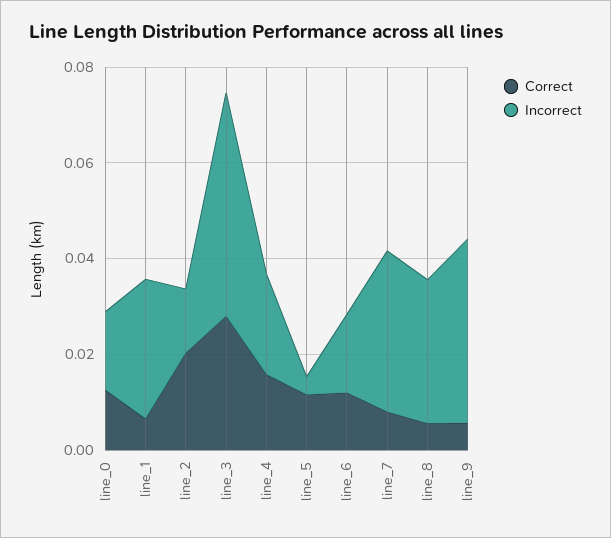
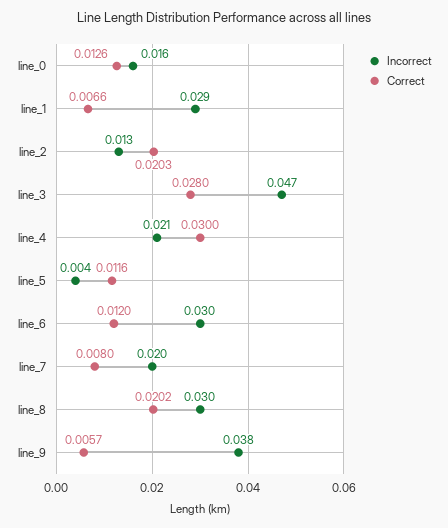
Correct, line_4: 0.015 -> 0.03
Incorrect, line_6: 0.015 -> 0.03
Incorrect, line_7: 0.035 -> 0.02
Correct, line_8: 0.005 -> 0.0202

